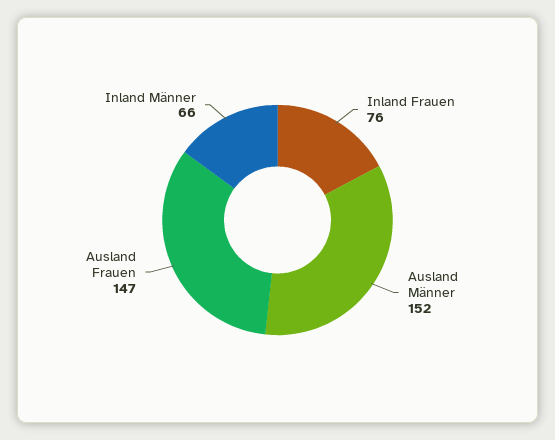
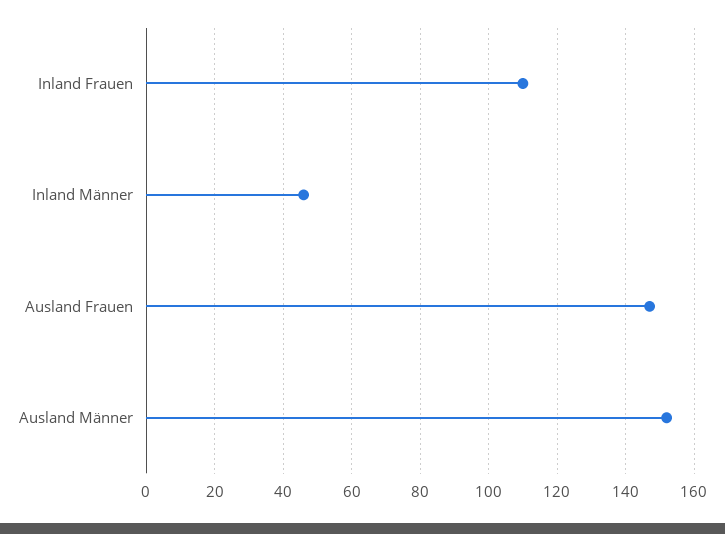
Inland Frauen: 76 -> 110
Inland Männer: 66 -> 45

